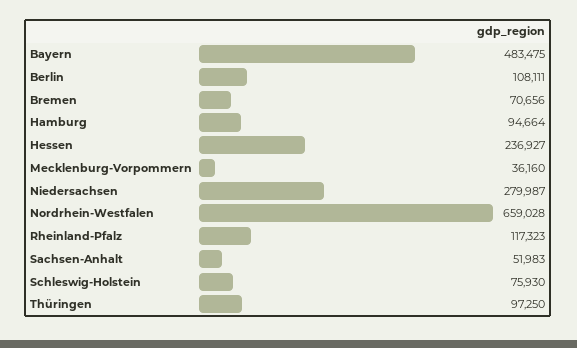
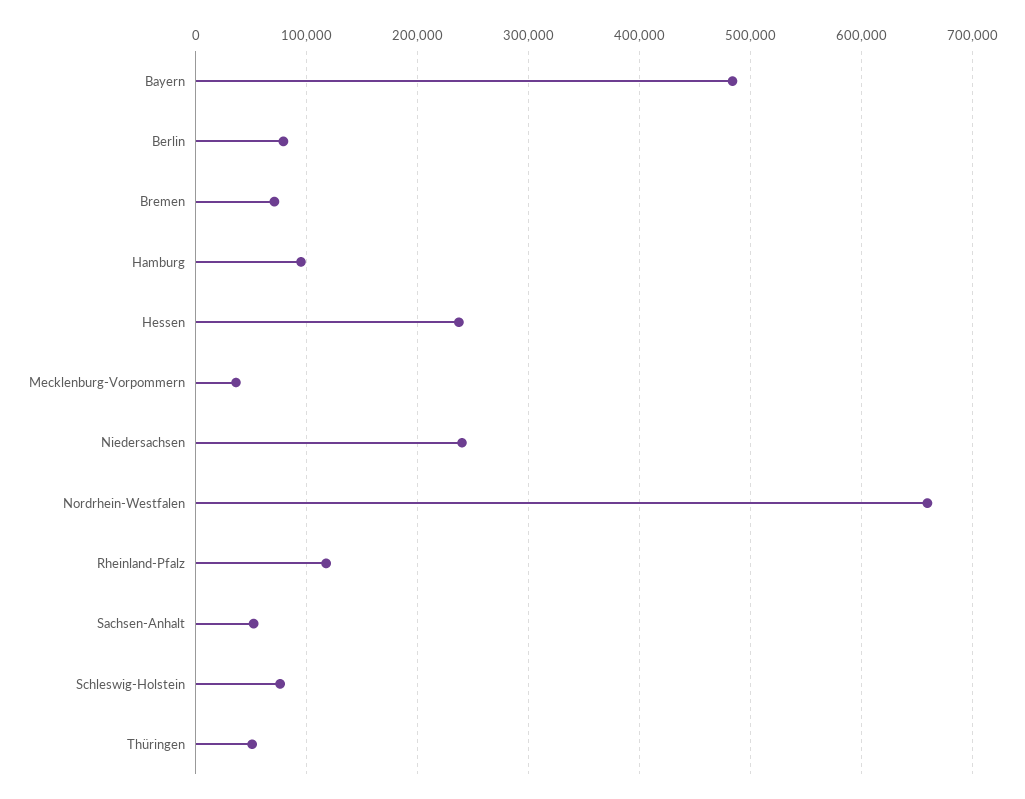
Berlin: 108111 -> 80000
Niedersachsen: 279987 -> 240000
Thüringen: 97250 -> 50000

